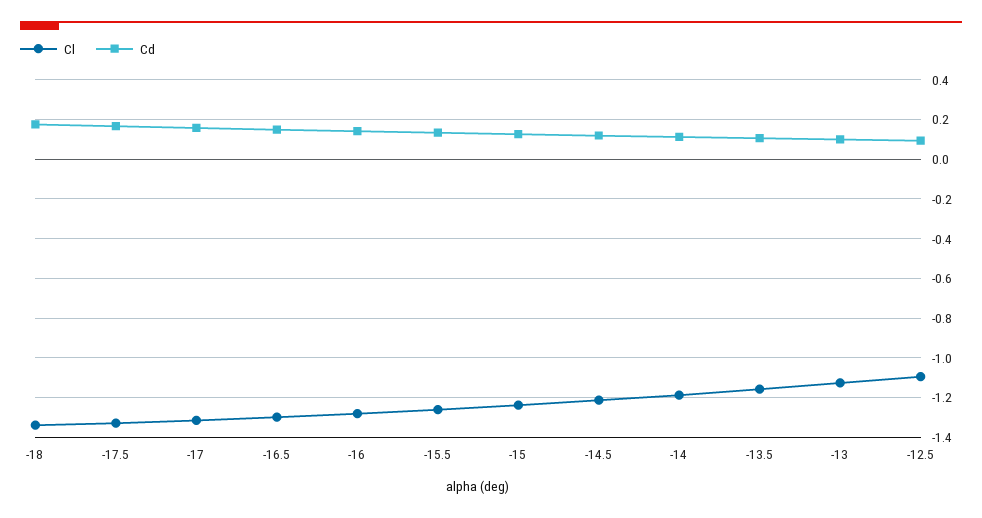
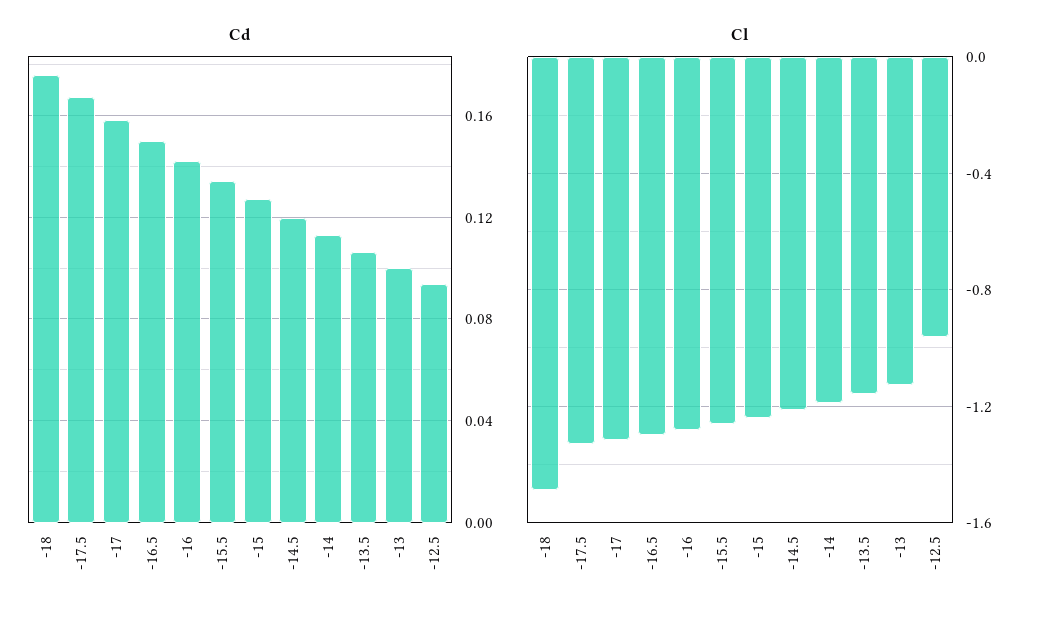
Cl, -18: -1.35 -> -1.5
Cl, -12.5: -1.1 -> -0.95

